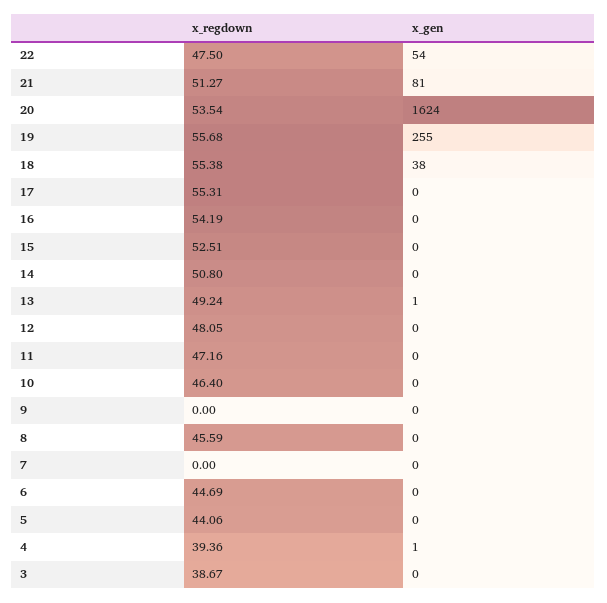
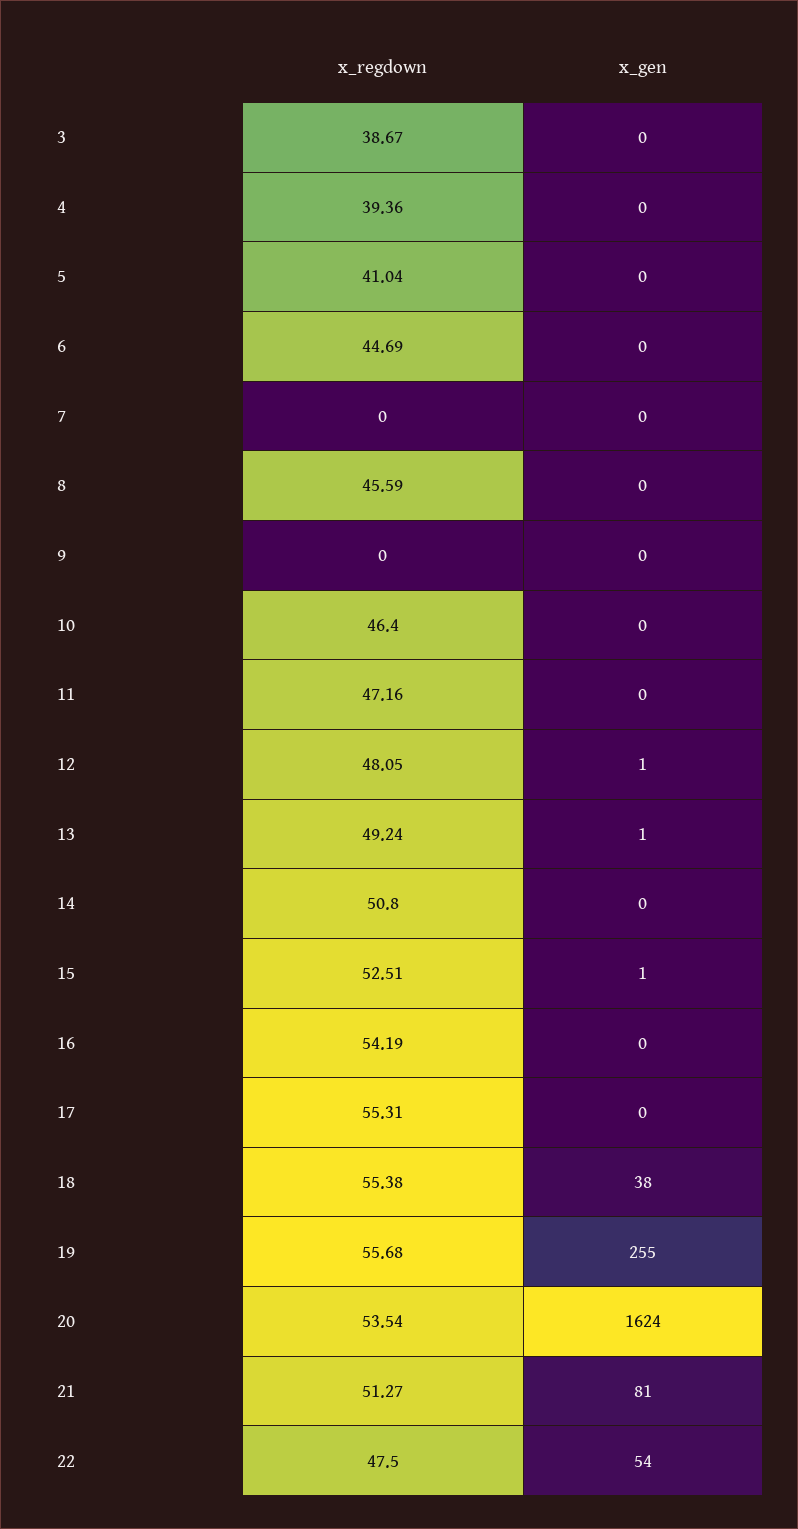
x_gen, 15: 0 -> 1
x_gen, 12: 0 -> 1
x_regdown, 5: 44.06 -> 41.04
x_gen, 4: 1 -> 0

